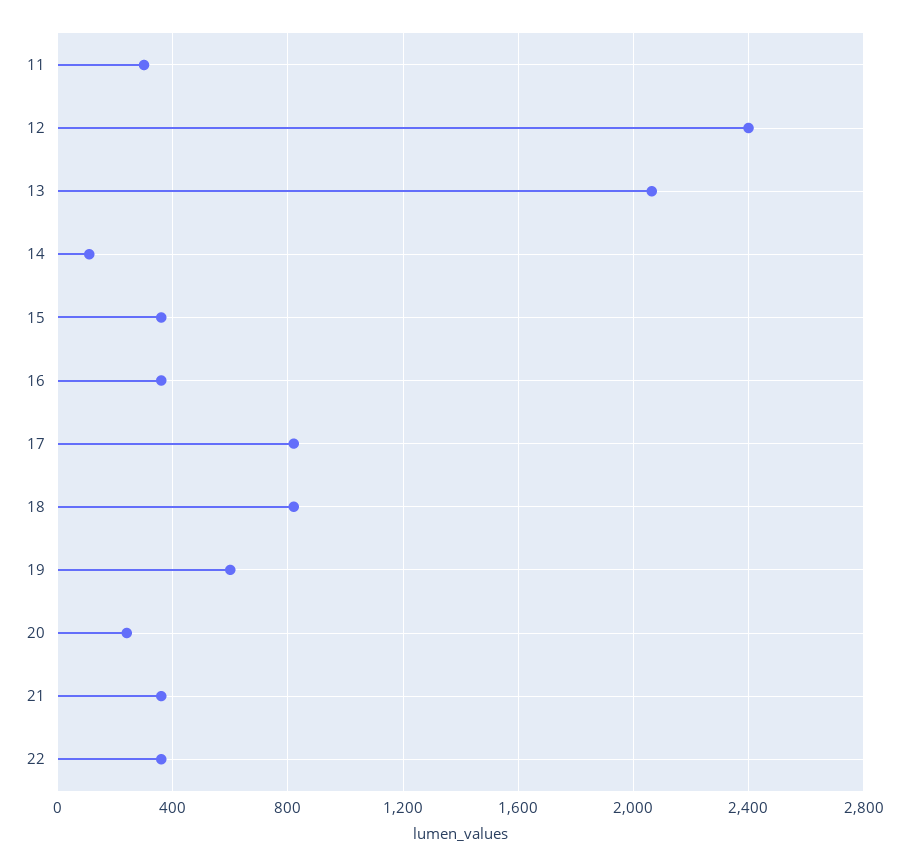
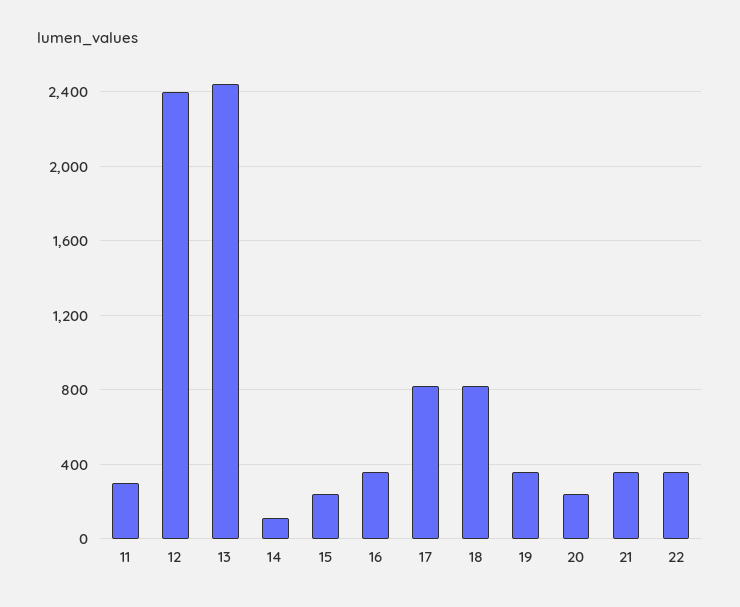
13: 2050 -> 2450
15: 350 -> 250
19: 600 -> 350

